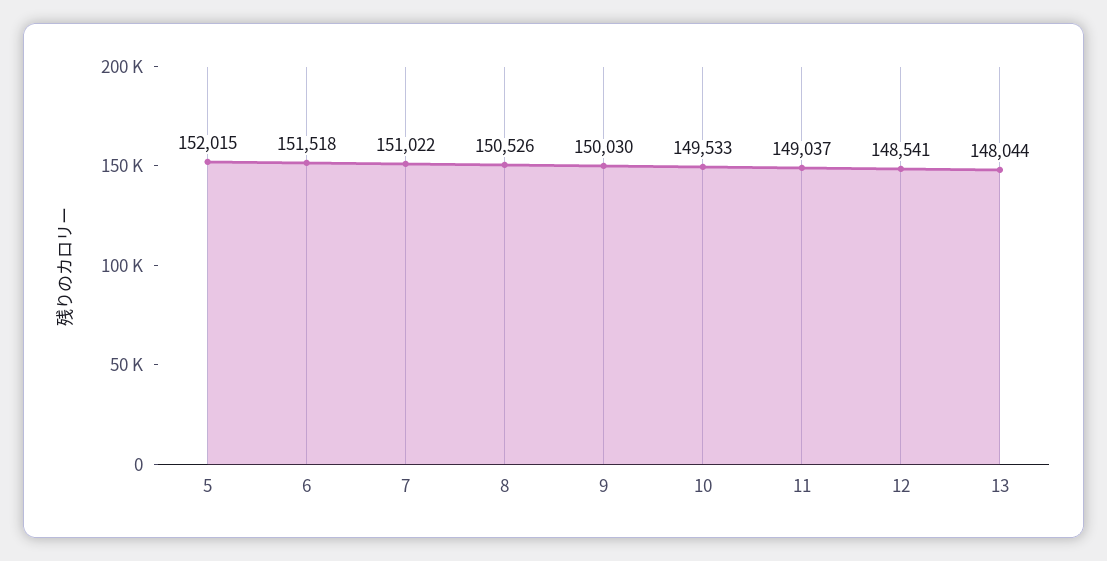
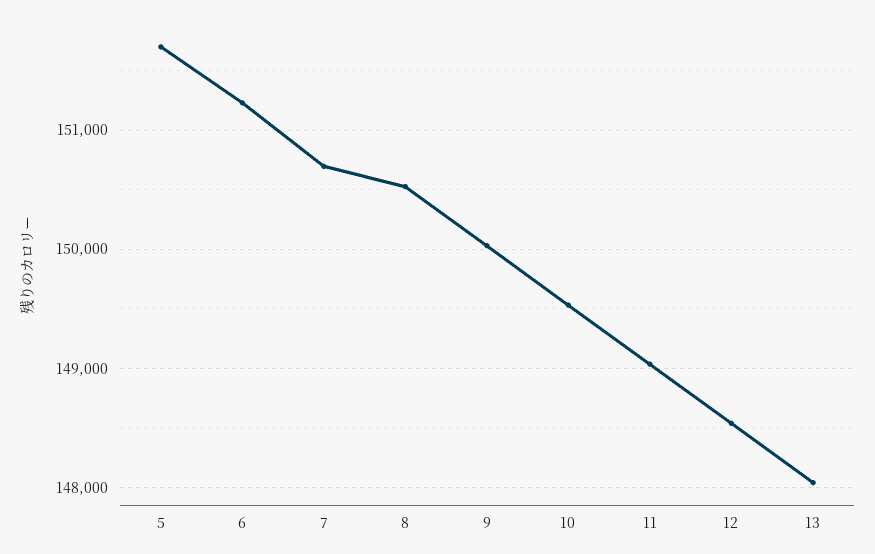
5: 152015 -> 151700
6: 151518 -> 151200
7: 151022 -> 150700

